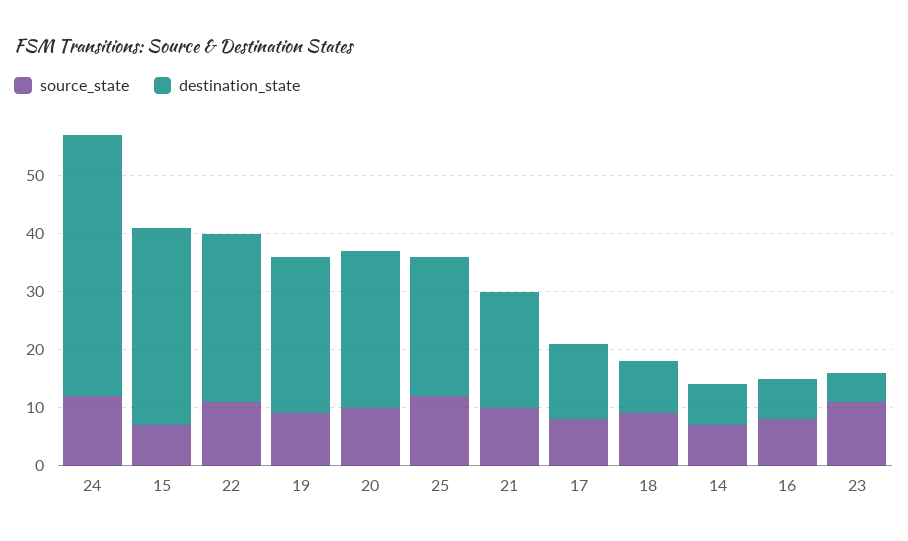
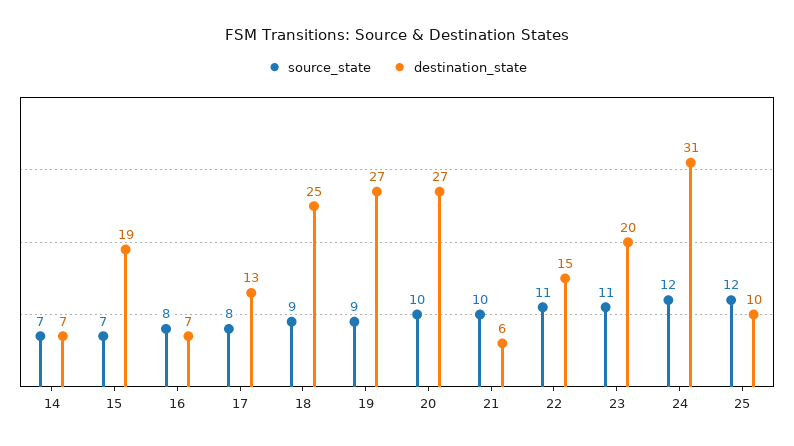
destination_state, 24: 45 -> 31
destination_state, 15: 35 -> 19
destination_state, 22: 30 -> 15
destination_state, 25: 25 -> 10
destination_state, 21: 20 -> 6
destination_state, 18: 10 -> 25
destination_state, 23: 5 -> 20

